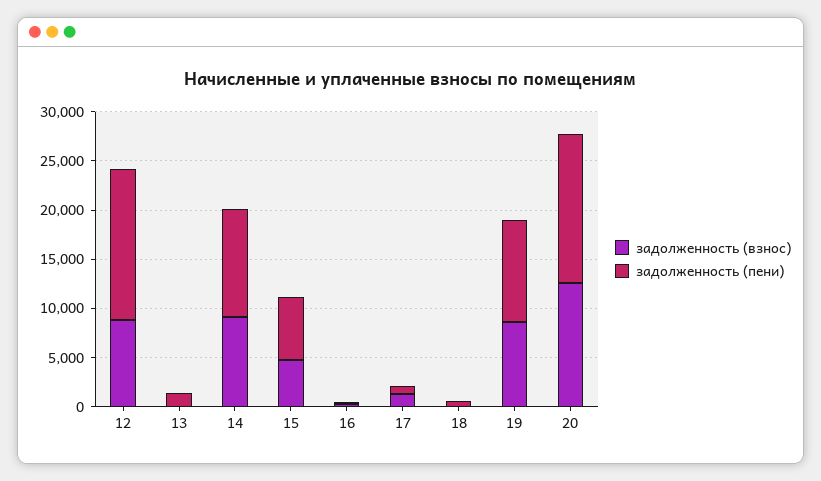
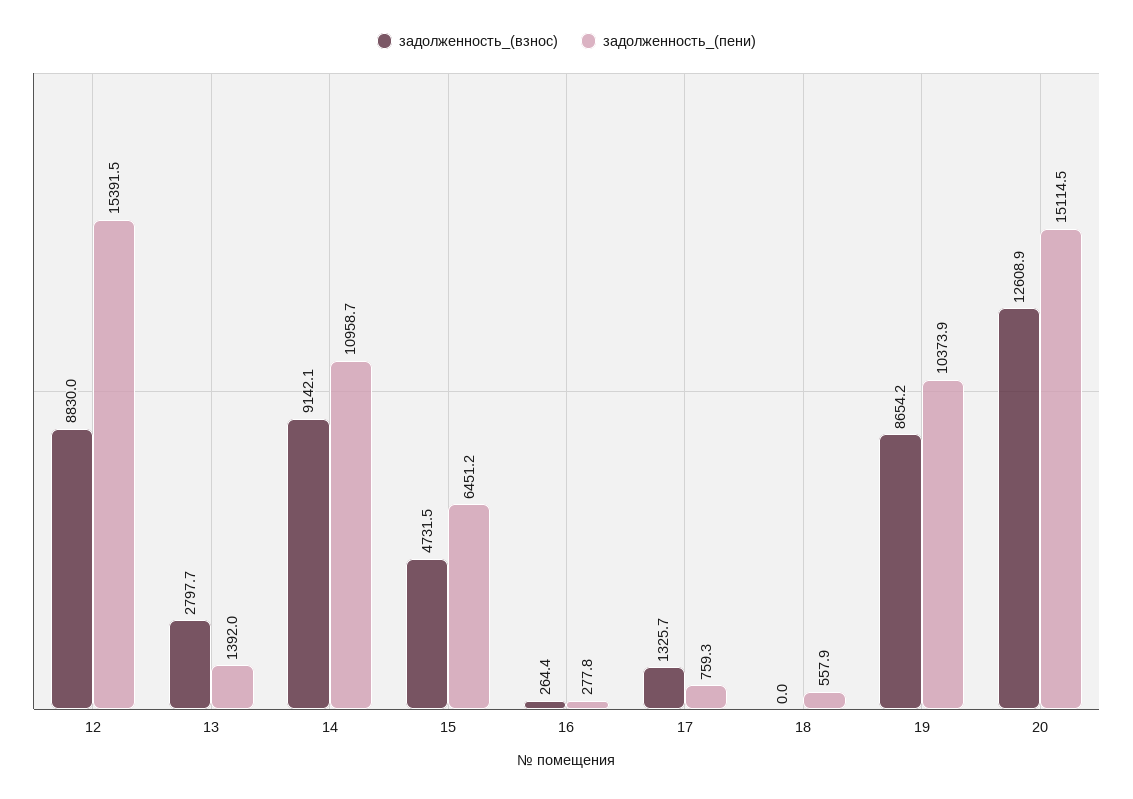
задолженность (взнос), 13: 0 -> 2797.7

